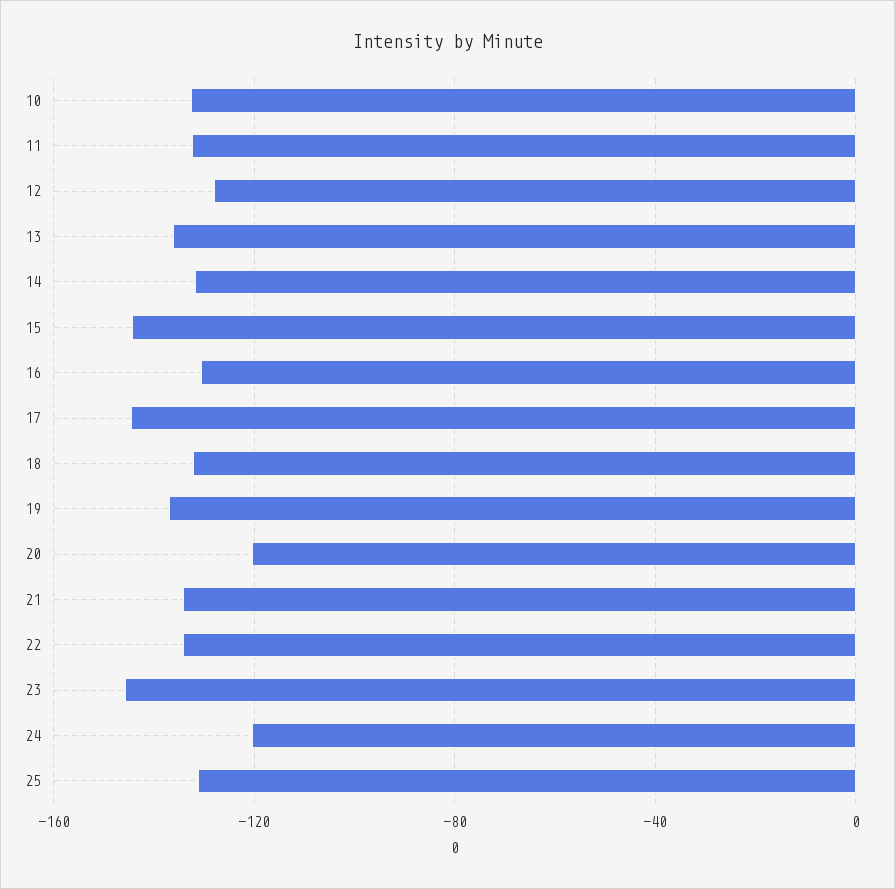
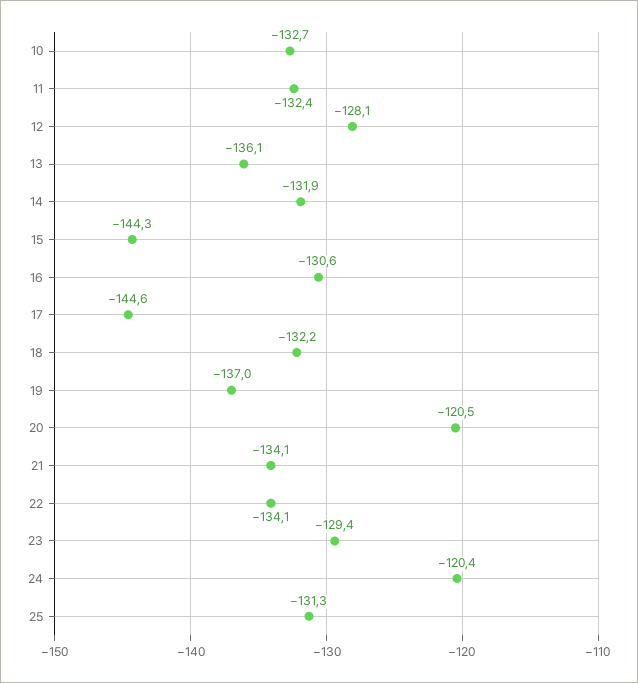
23: -145 -> -129.4

